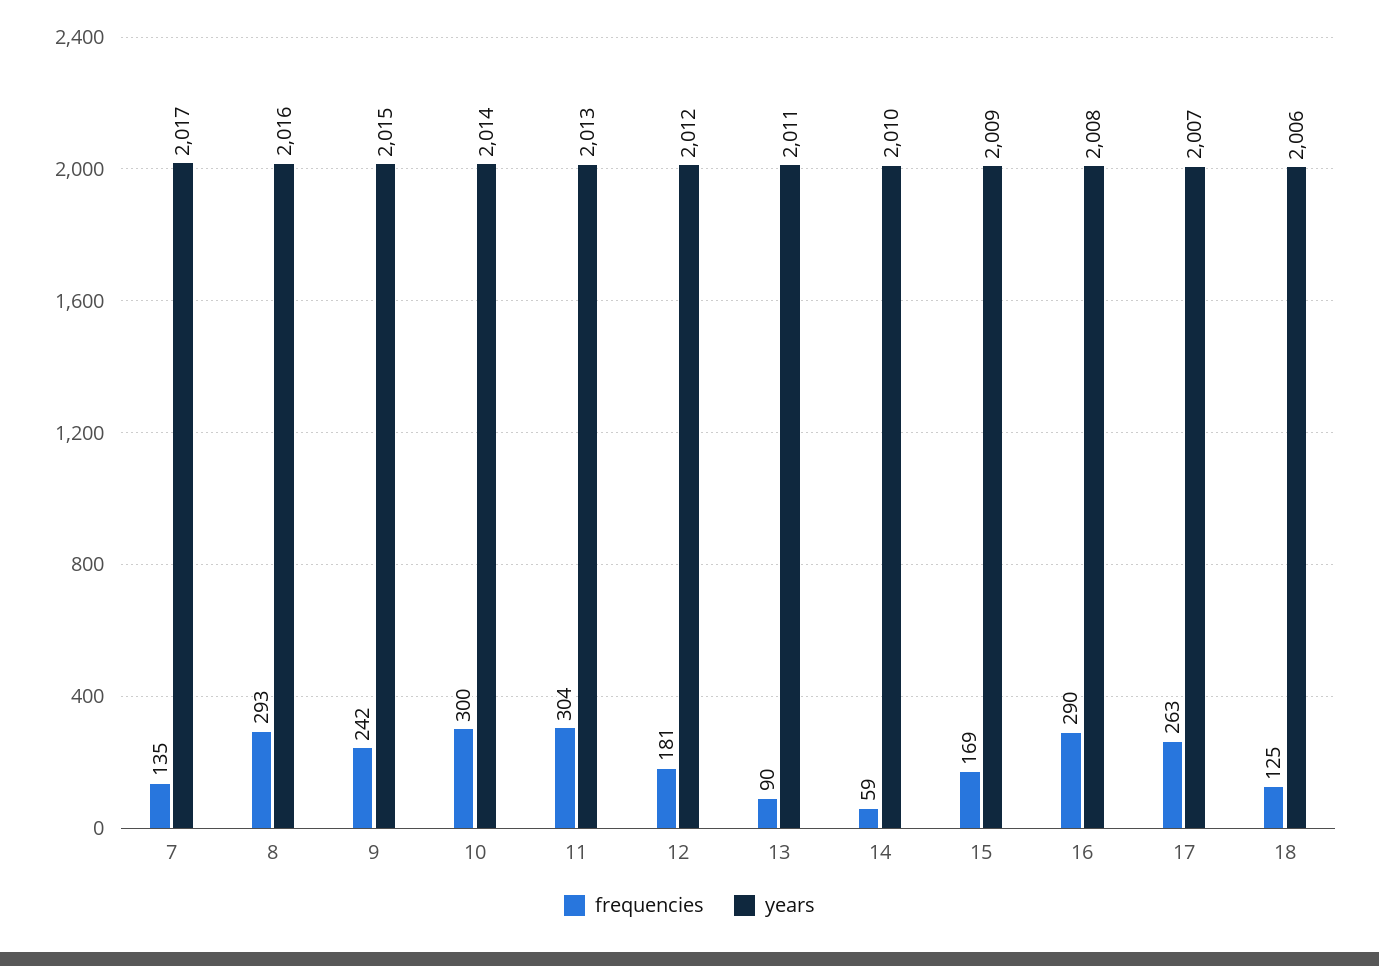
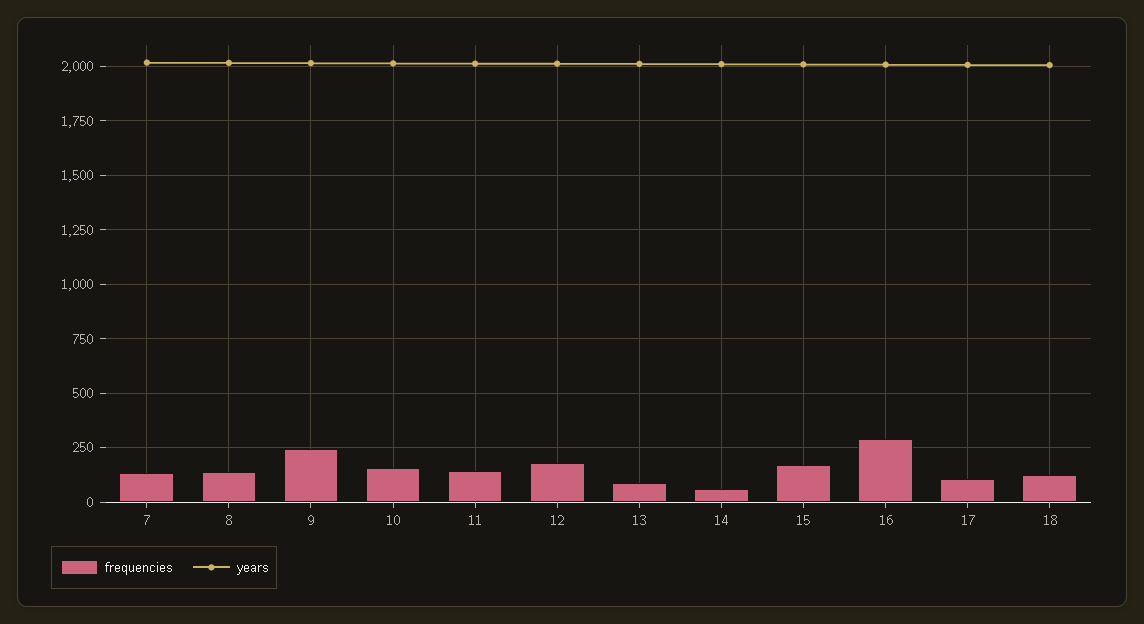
frequencies, 8: 293 -> 150
frequencies, 10: 300 -> 150
frequencies, 11: 304 -> 150
frequencies, 17: 263 -> 100

